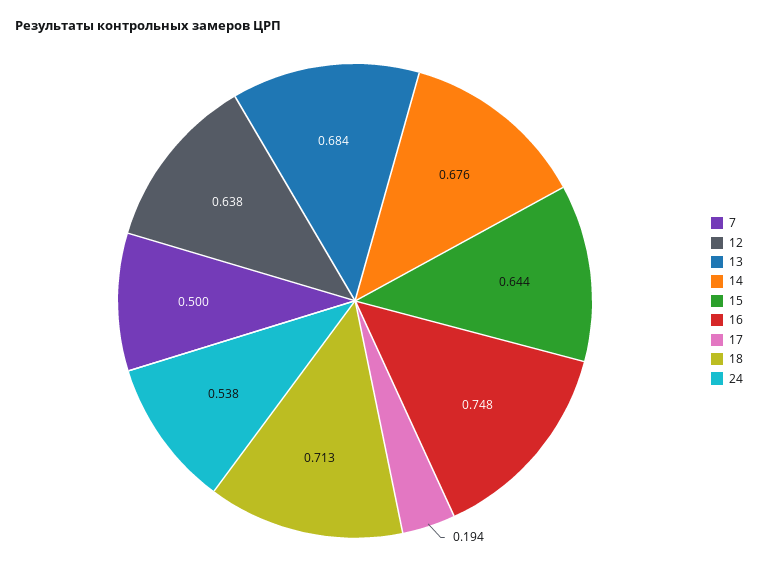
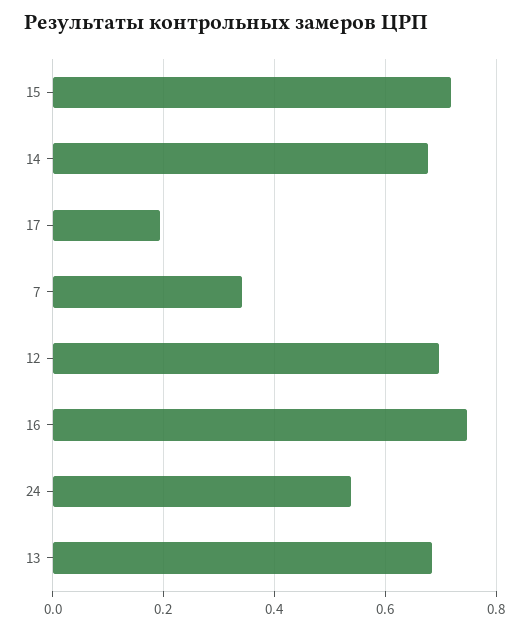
7: 0.5 -> 0.34
12: 0.638 -> 0.7
15: 0.644 -> 0.72
18: 0.713 -> none

